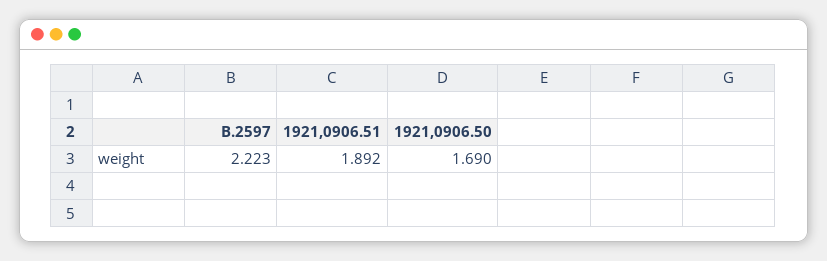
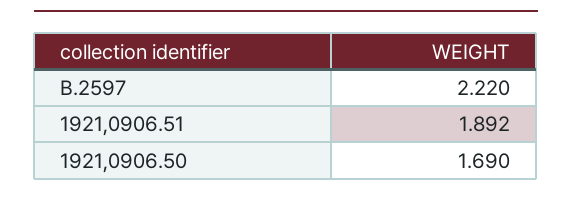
B.2597: 2.223 -> 2.22

